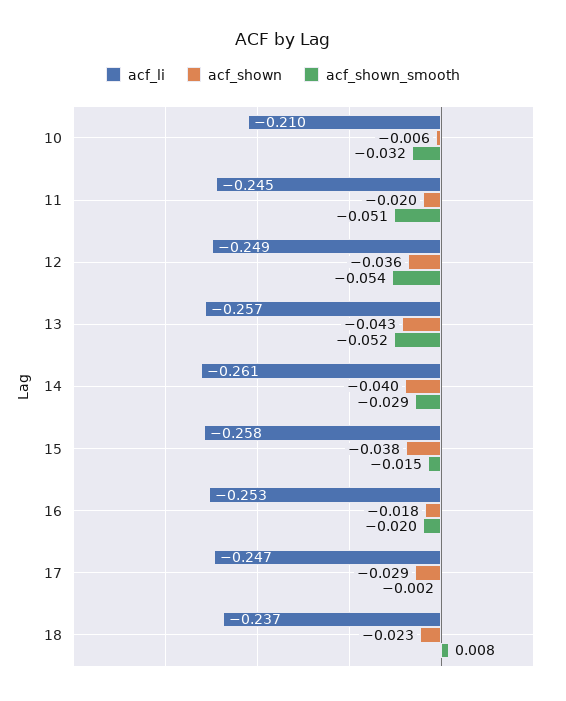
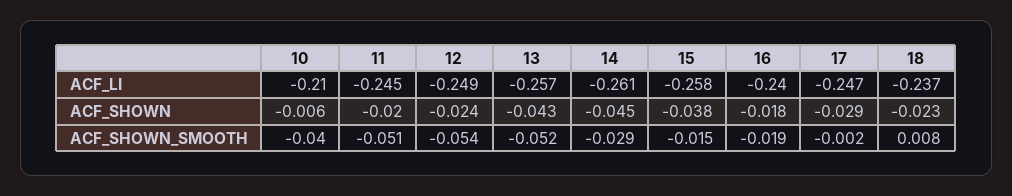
acf_shown_smooth, 10: -0.032 -> -0.04
acf_shown, 12: -0.036 -> -0.024
acf_shown, 14: -0.04 -> -0.045
acf_li, 16: -0.253 -> -0.24
acf_shown_smooth, 16: -0.02 -> -0.019

